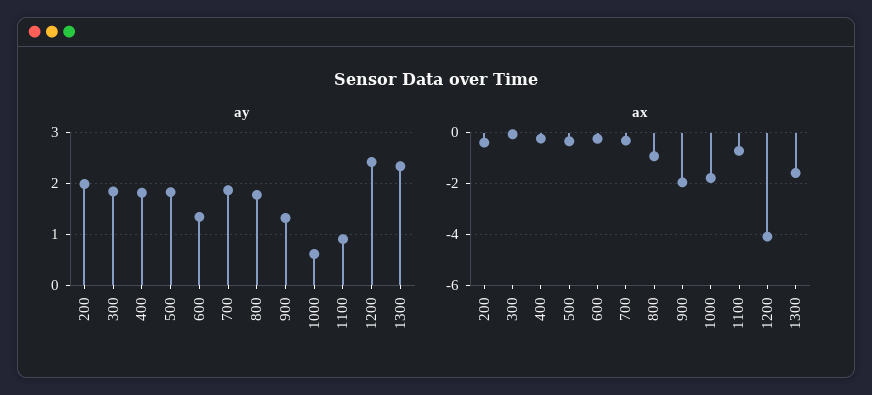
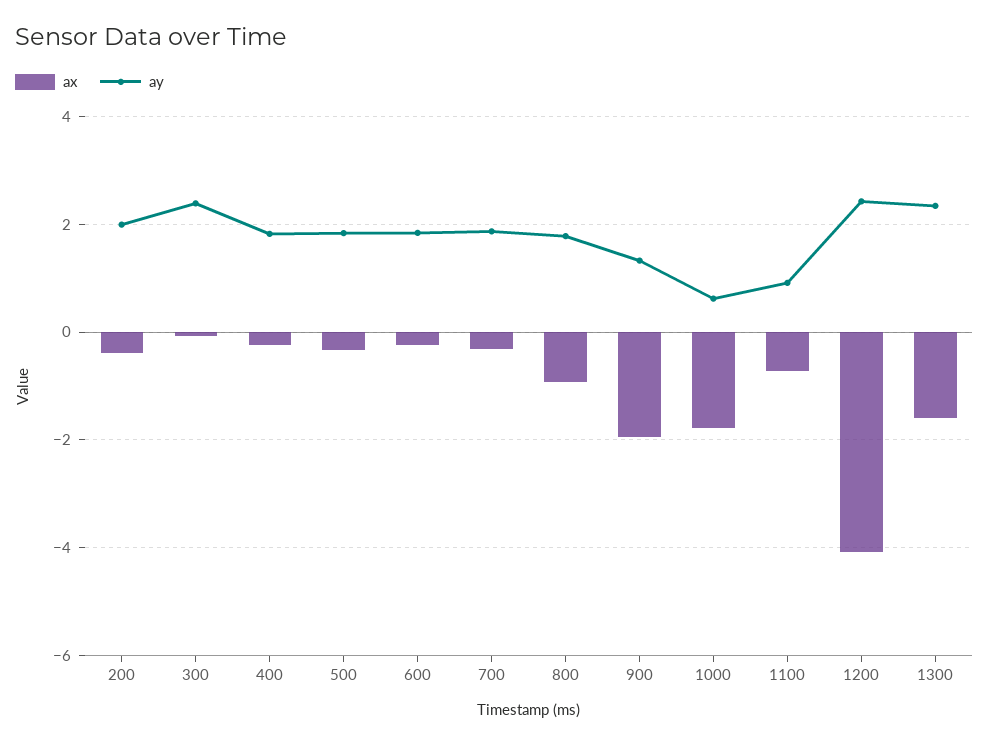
ay, 300: 1.8 -> 2.4
ay, 600: 1.4 -> 1.8

